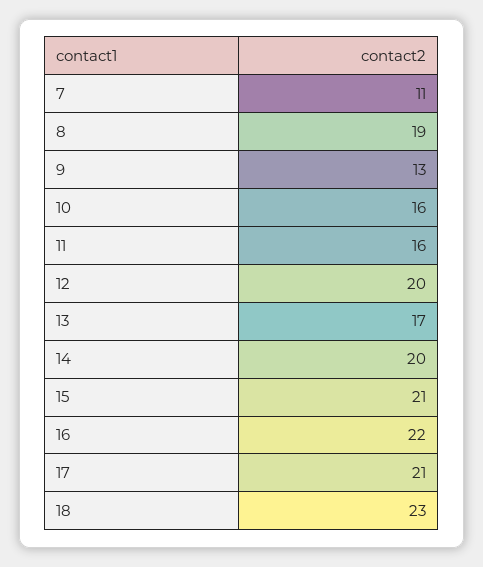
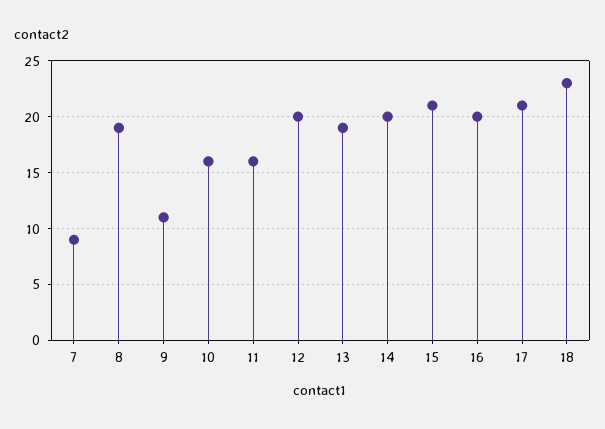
7: 11 -> 9
9: 13 -> 11
13: 17 -> 19
16: 22 -> 20

